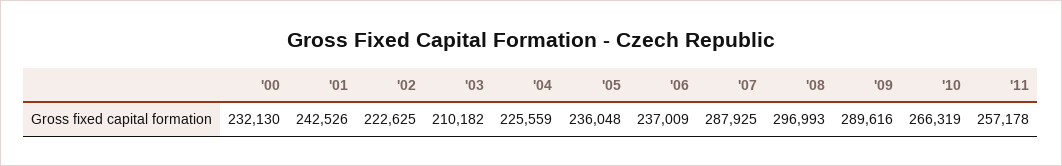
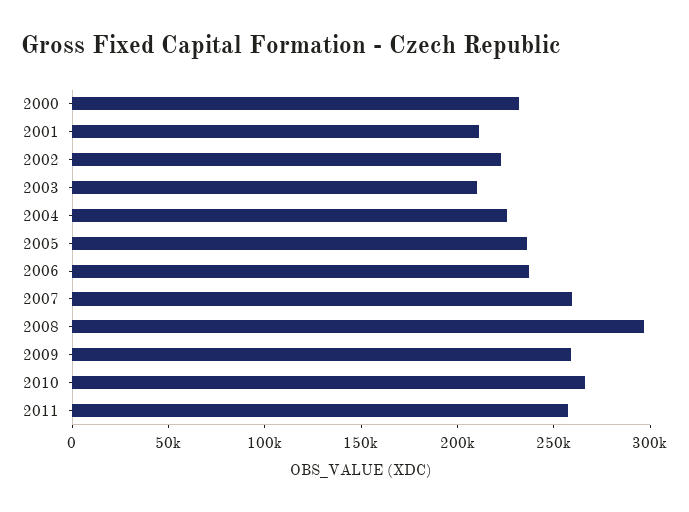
'01: 242526 -> 210000
'07: 287925 -> 260000
'09: 289616 -> 260000

